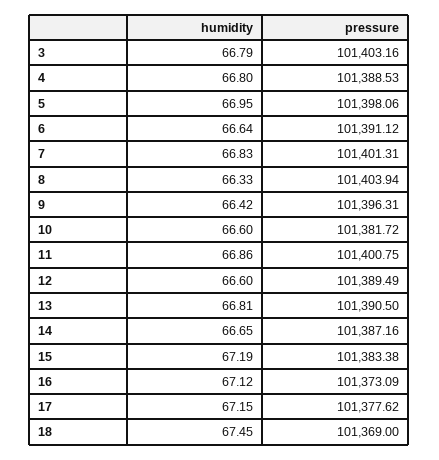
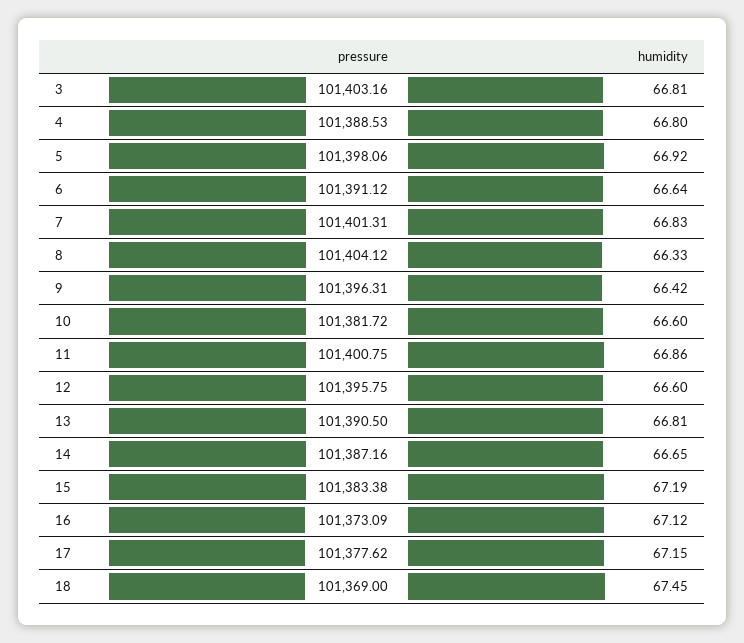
humidity, 3: 66.79 -> 66.81
humidity, 5: 66.95 -> 66.92
pressure, 8: 101403.94 -> 101404.12
pressure, 12: 101389.49 -> 101395.75

